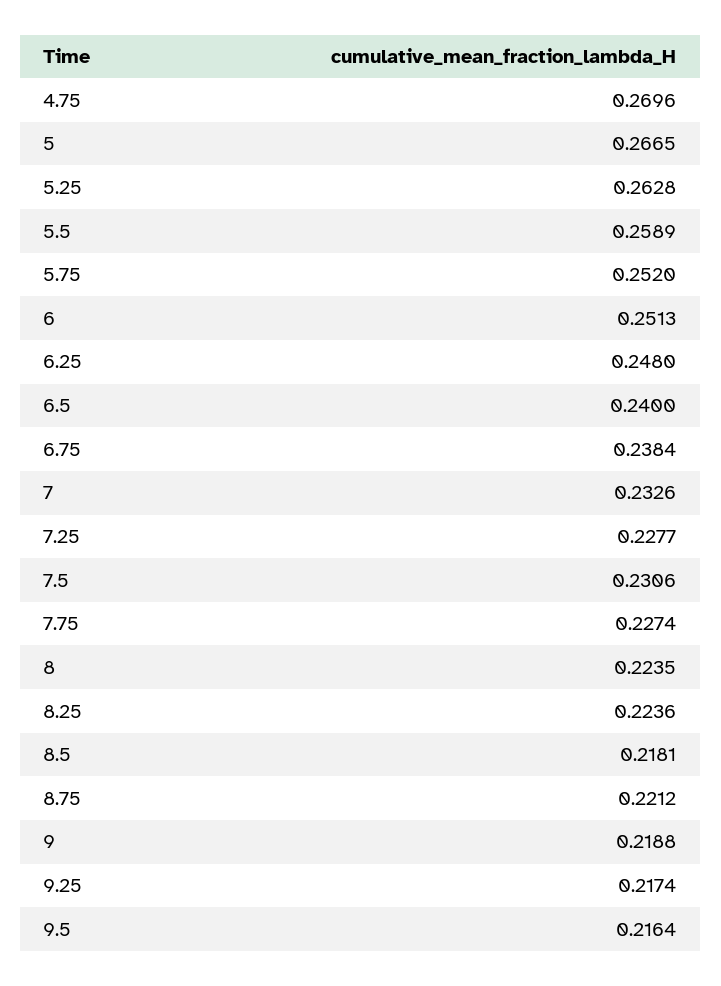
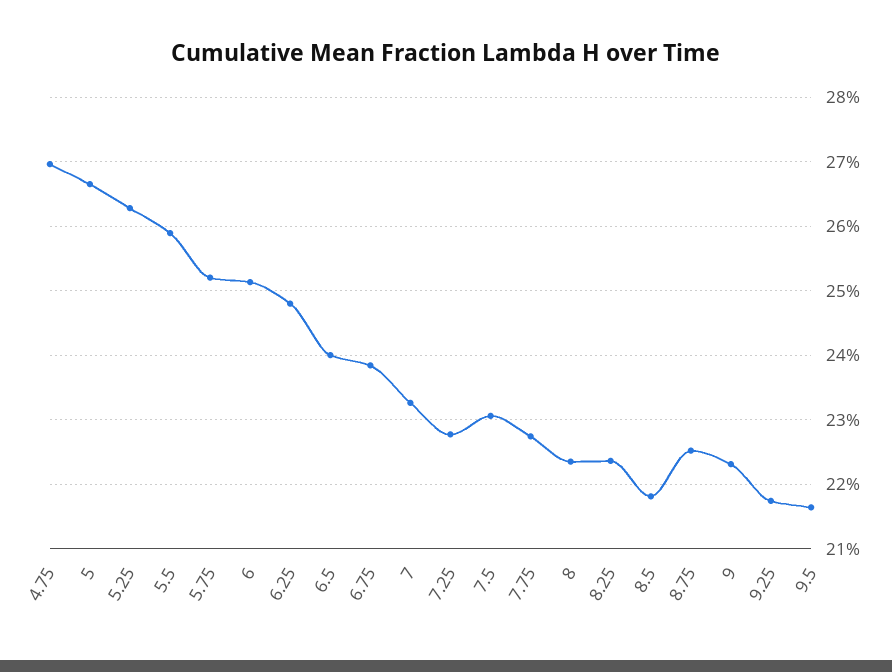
8.75: 0.2212 -> 0.225
9: 0.2188 -> 0.223

